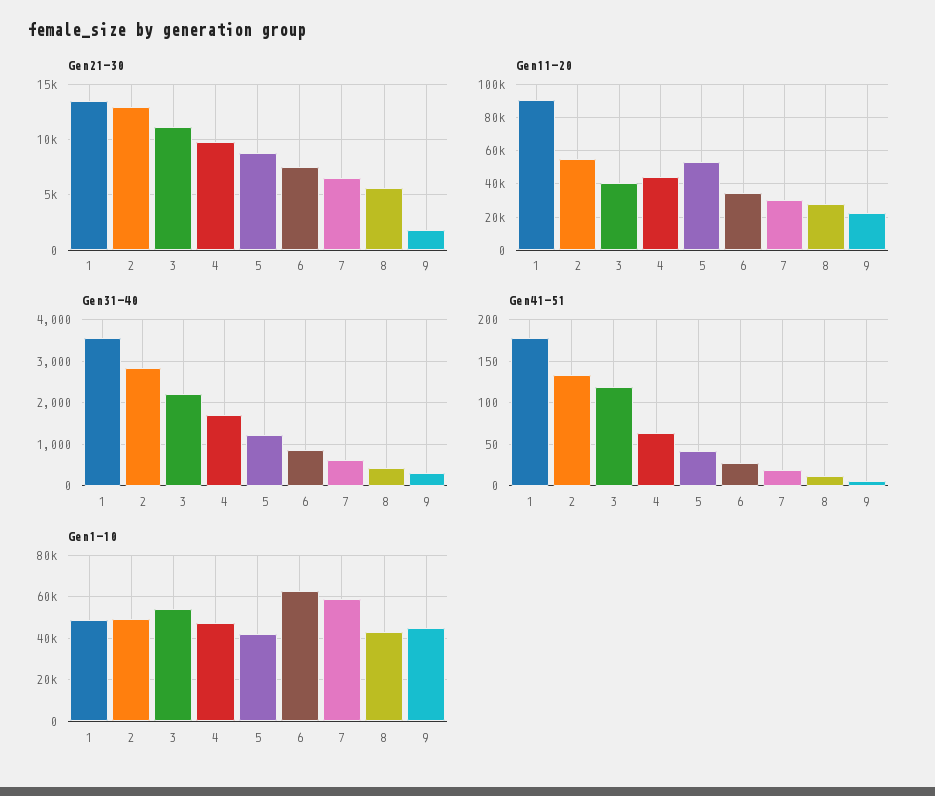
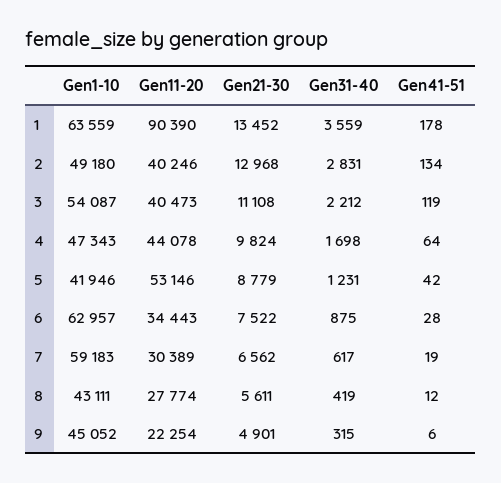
Gen21-30, 9: 2000 -> 4901
Gen11-20, 2: 55000 -> 40246
Gen1-10, 1: 50000 -> 63559

